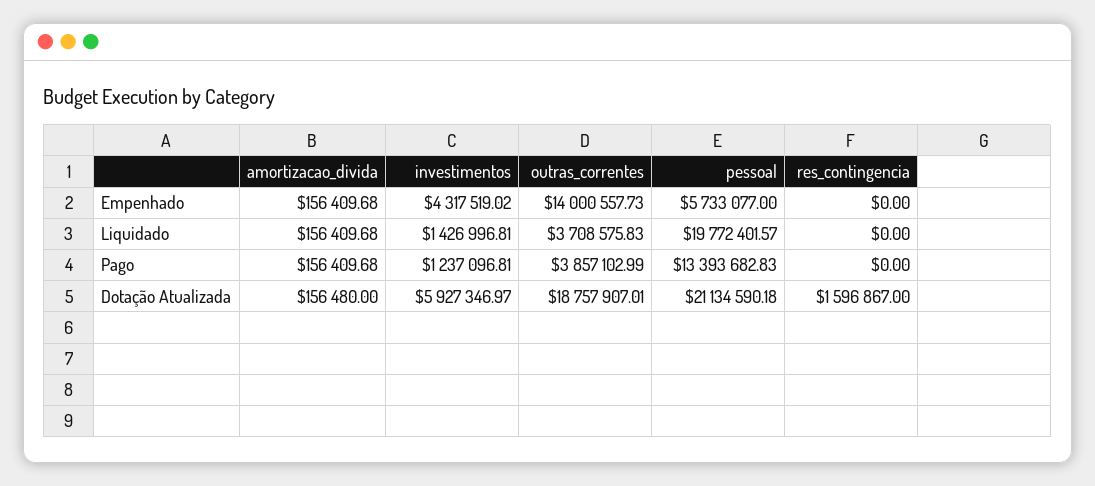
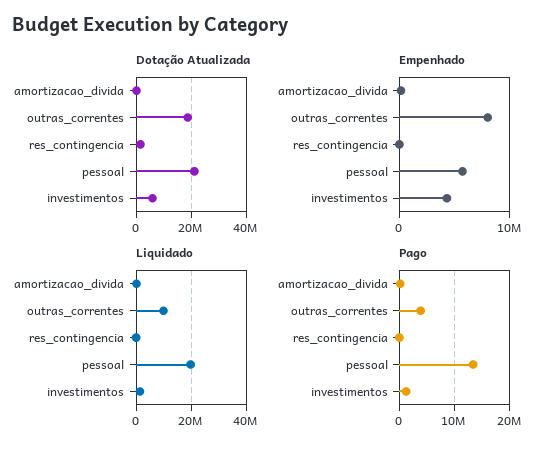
Empenhado, outras_correntes: 14000557.73 -> 8000000
Liquidado, outras_correntes: 3708575.83 -> 10000000

